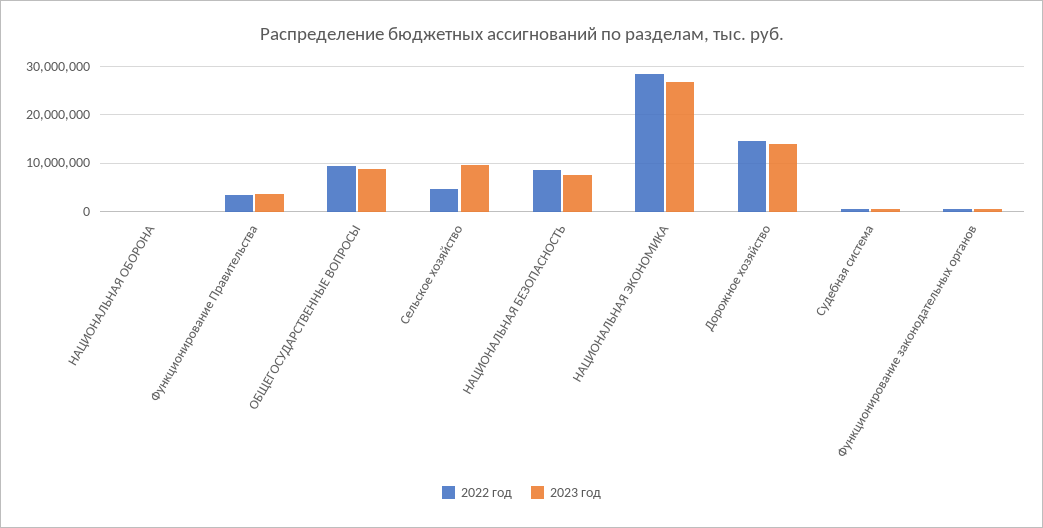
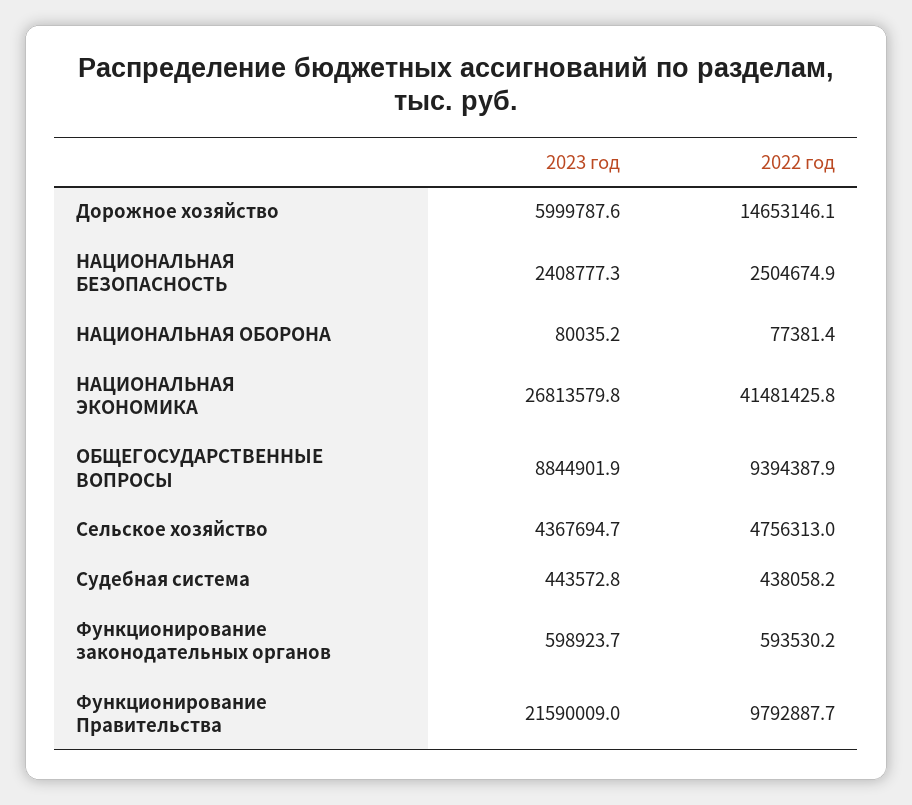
2022 год, Функционирование Правительства: 4000000 -> 9792887.7
2023 год, Функционирование Правительства: 4000000 -> 21590009
2023 год, Сельское хозяйство: 10000000 -> 4367694.7
2022 год, НАЦИОНАЛЬНАЯ БЕЗОПАСНОСТЬ: 8000000 -> 2504674.9
2023 год, НАЦИОНАЛЬНАЯ БЕЗОПАСНОСТЬ: 8000000 -> 2408777.3
2022 год, НАЦИОНАЛЬНАЯ ЭКОНОМИКА: 28000000 -> 41481425.8
2023 год, Дорожное хозяйство: 14000000 -> 5999787.6

